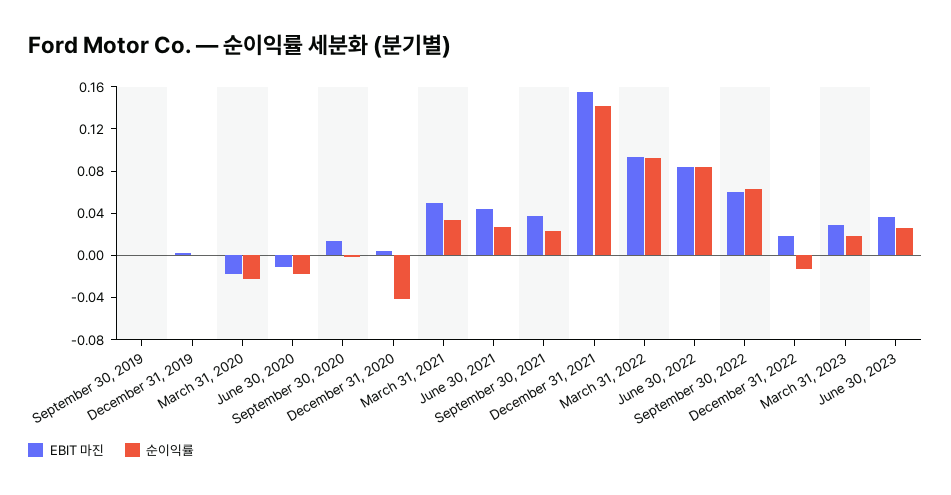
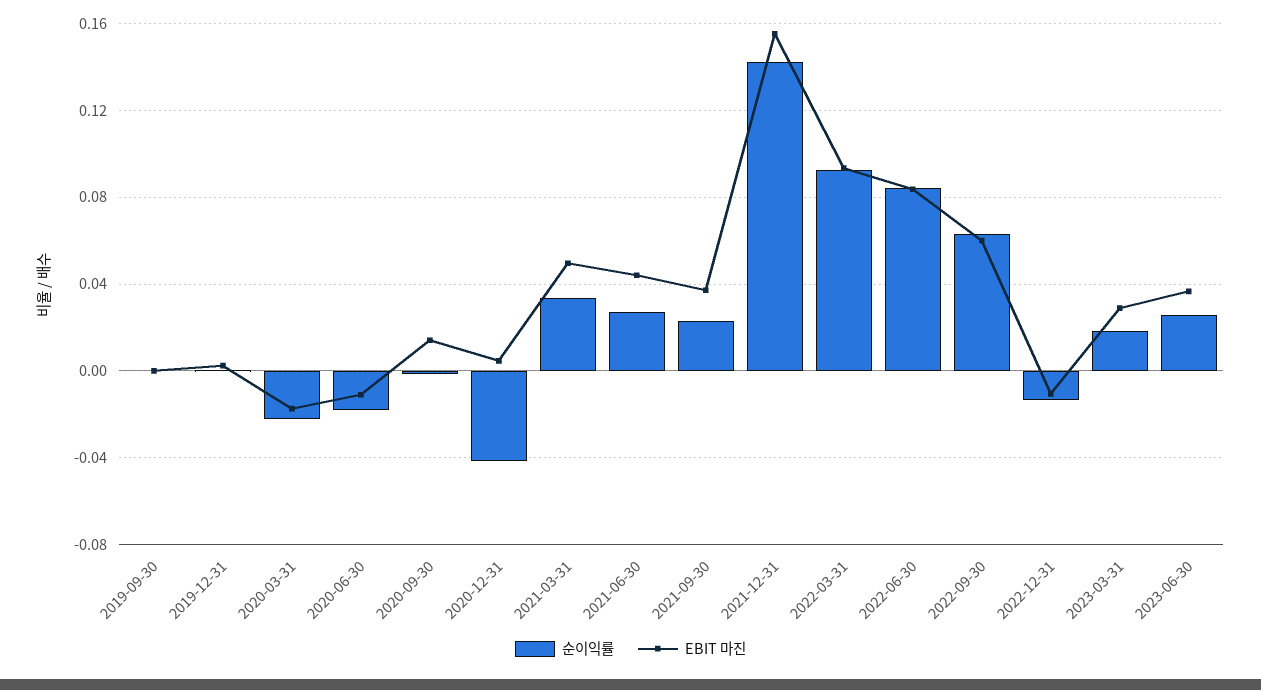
EBIT 마진, December 31, 2022: 0.02 -> -0.01

